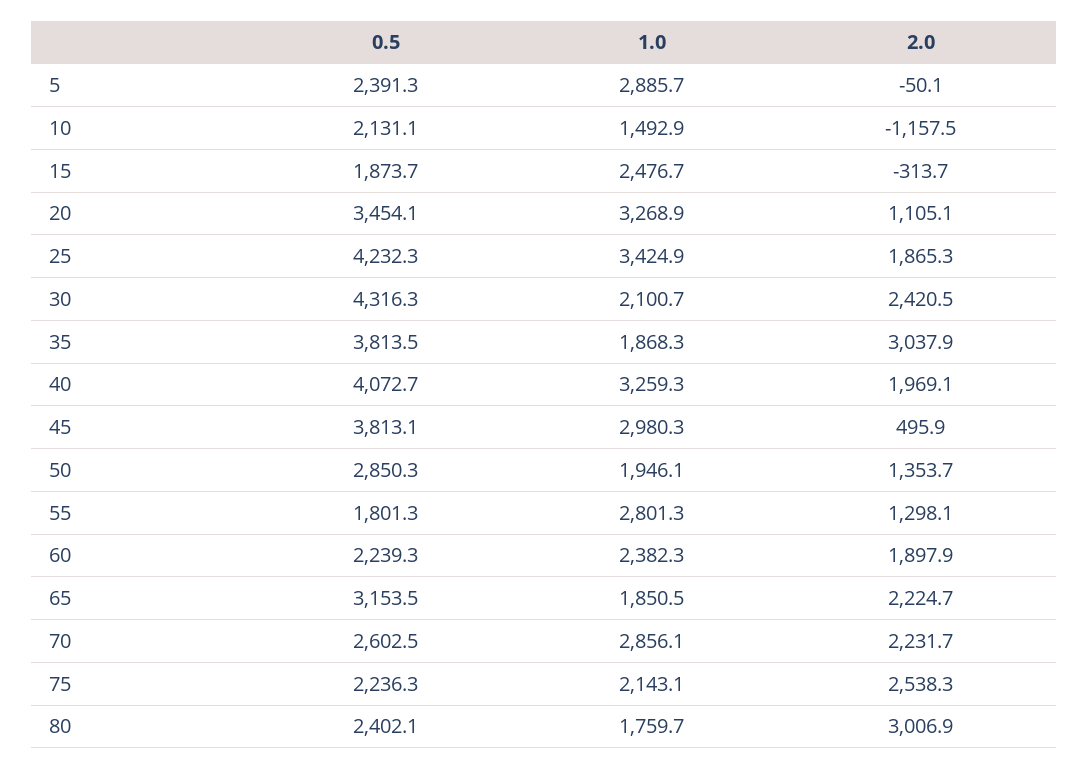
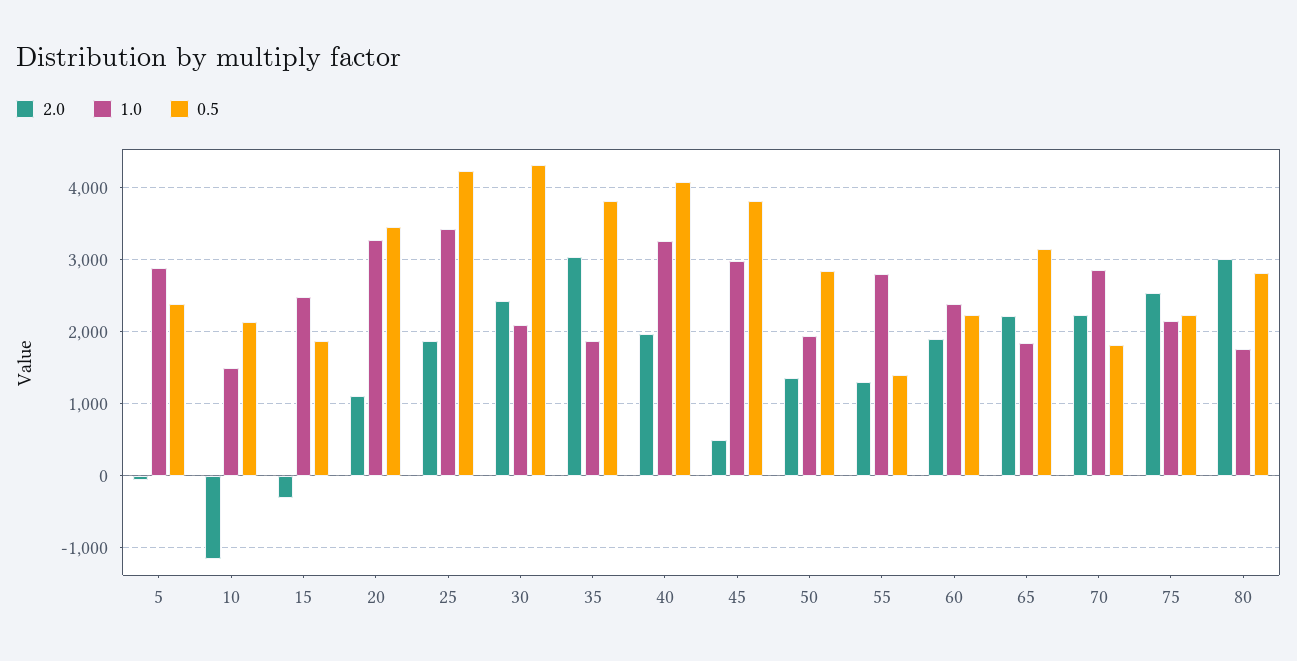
0.5, 55: 1801.3 -> 1400
0.5, 70: 2602.5 -> 1800
0.5, 80: 2402.1 -> 2800

